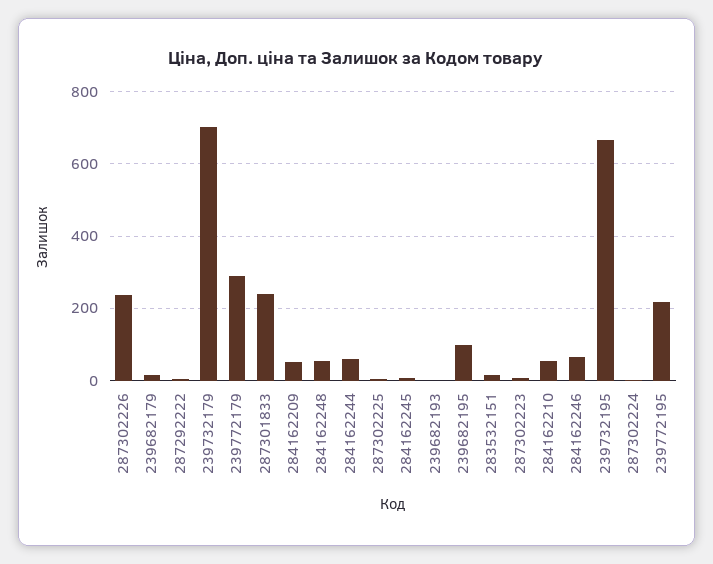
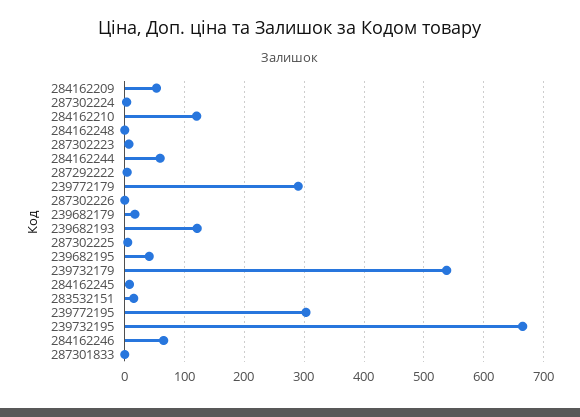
287302226: 240 -> 0
239732179: 700 -> 540
287301833: 240 -> 0
284162248: 60 -> 0
239682193: 0 -> 120
239682195: 100 -> 40
284162210: 60 -> 120
239772195: 220 -> 300

